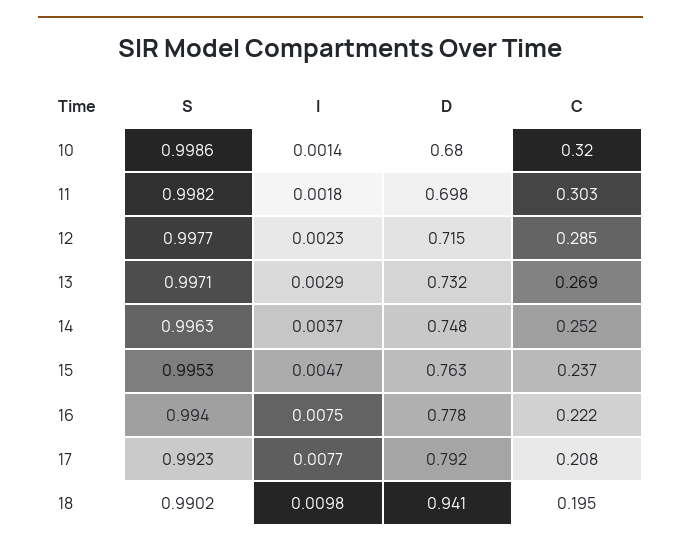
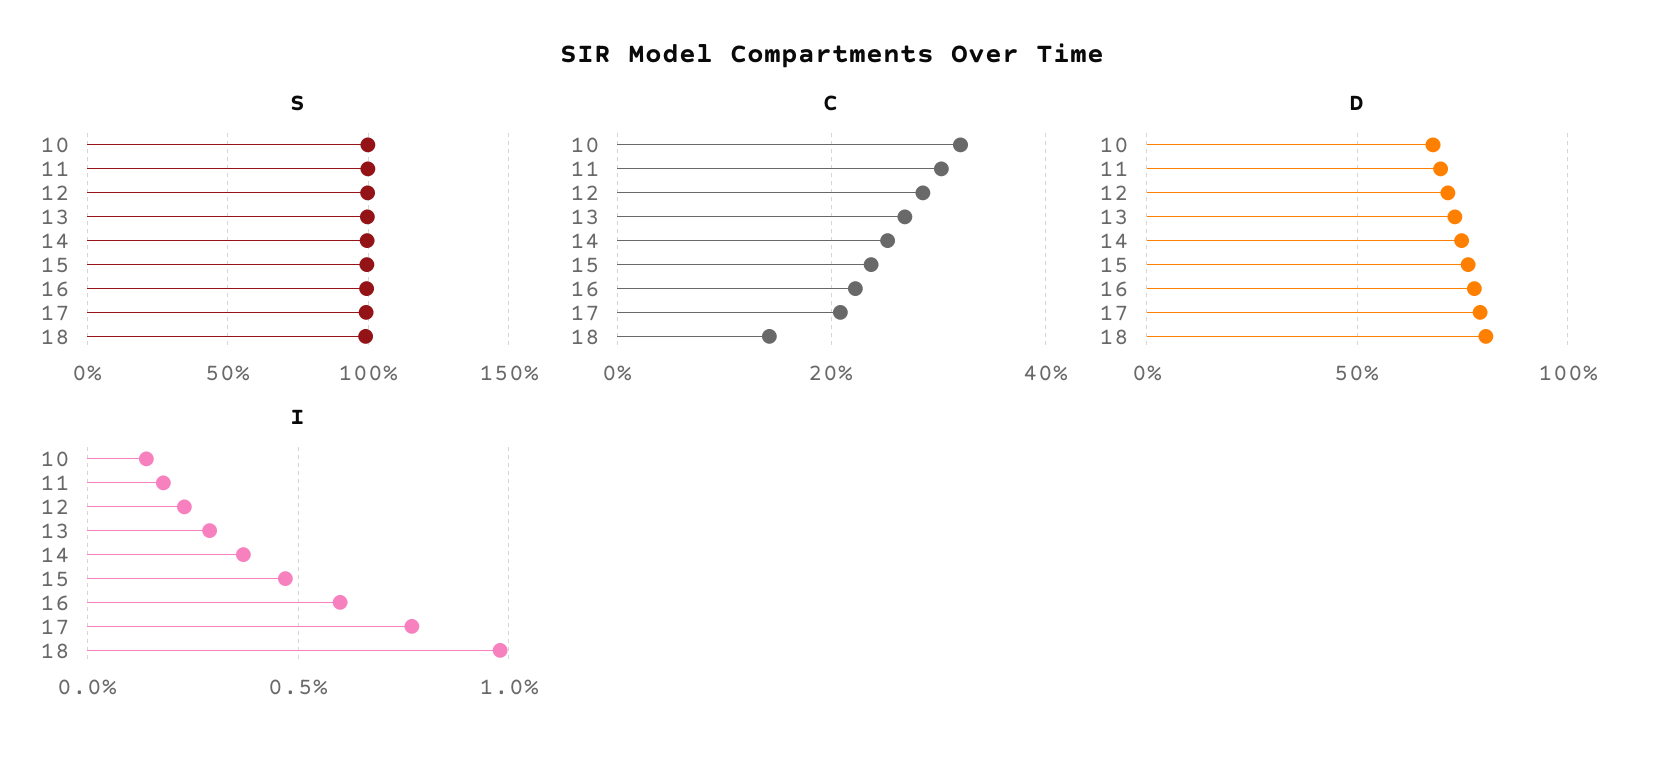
I, 16: 0.0075 -> 0.006
D, 18: 0.941 -> 0.8
C, 18: 0.195 -> 0.14

